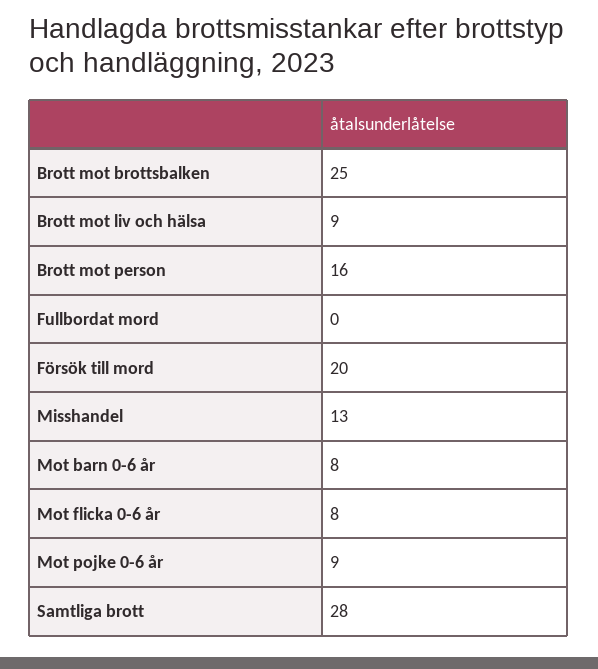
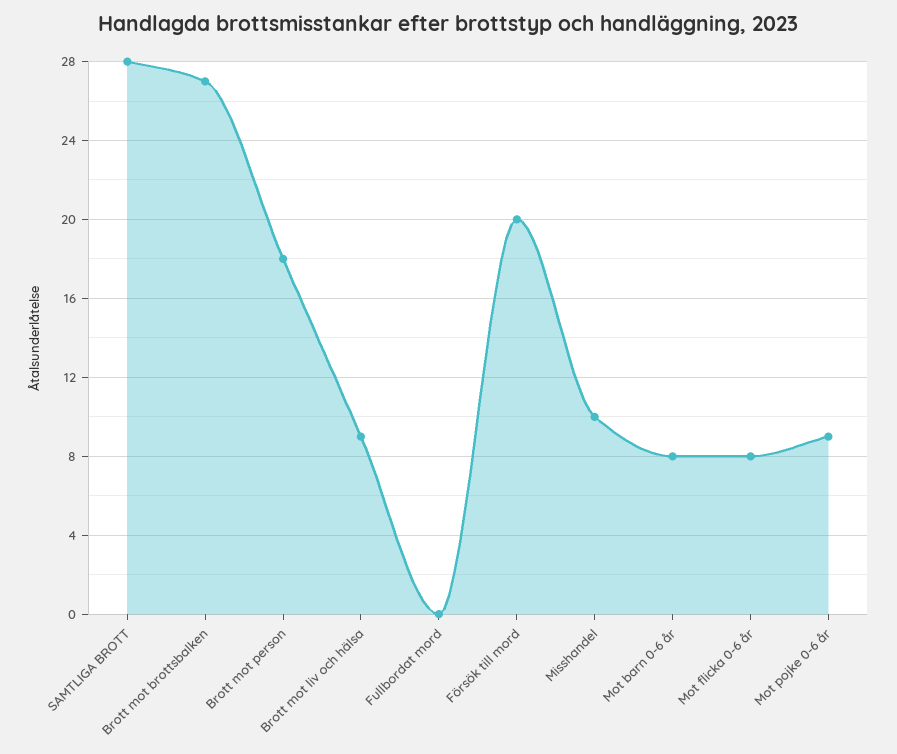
Brott mot brottsbalken: 25 -> 27
Brott mot person: 16 -> 18
Misshandel: 13 -> 10

